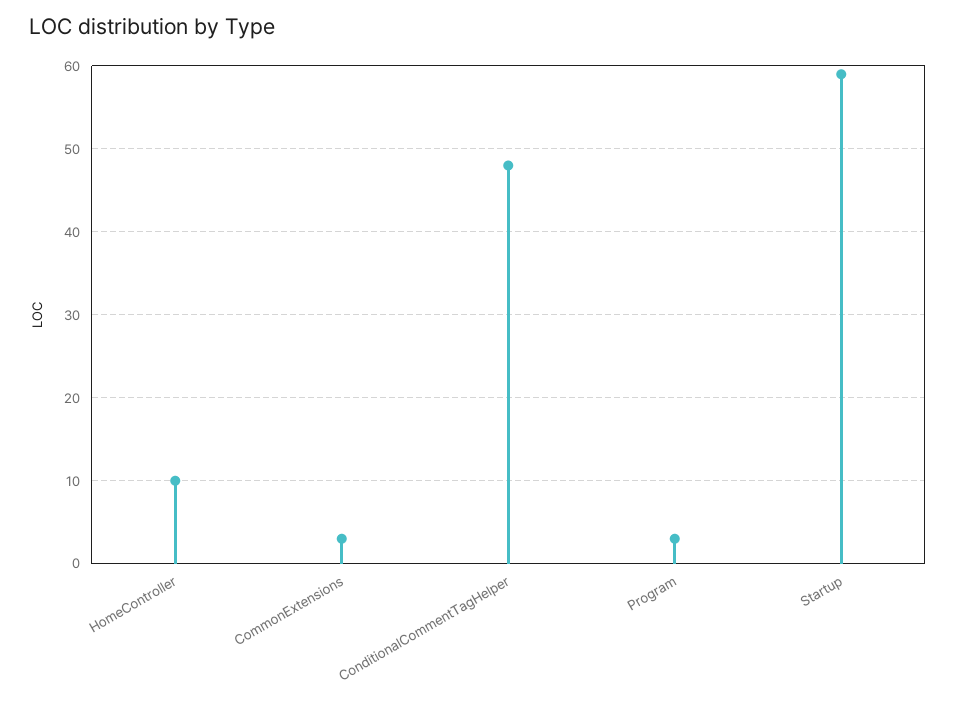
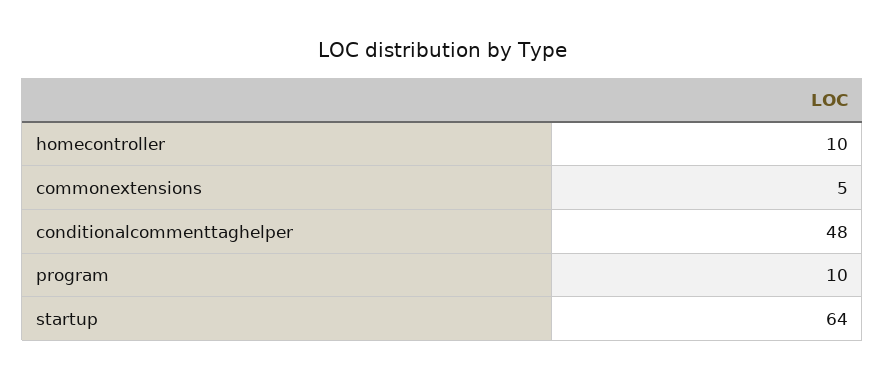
CommonExtensions: 3 -> 5
Program: 3 -> 10
Startup: 59 -> 64

